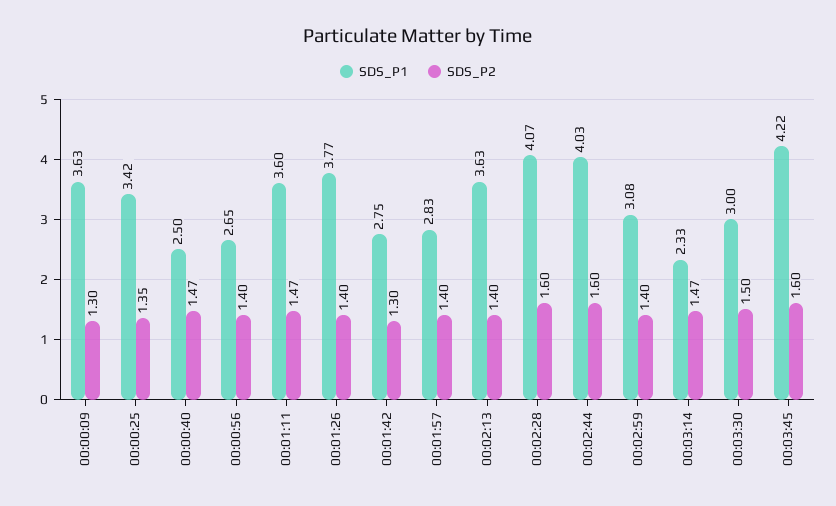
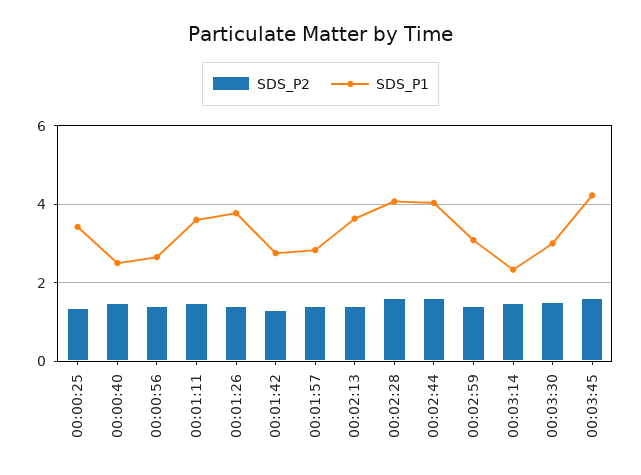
SDS_P1, 00:00:09: 3.63 -> none
SDS_P2, 00:00:09: 1.3 -> none

